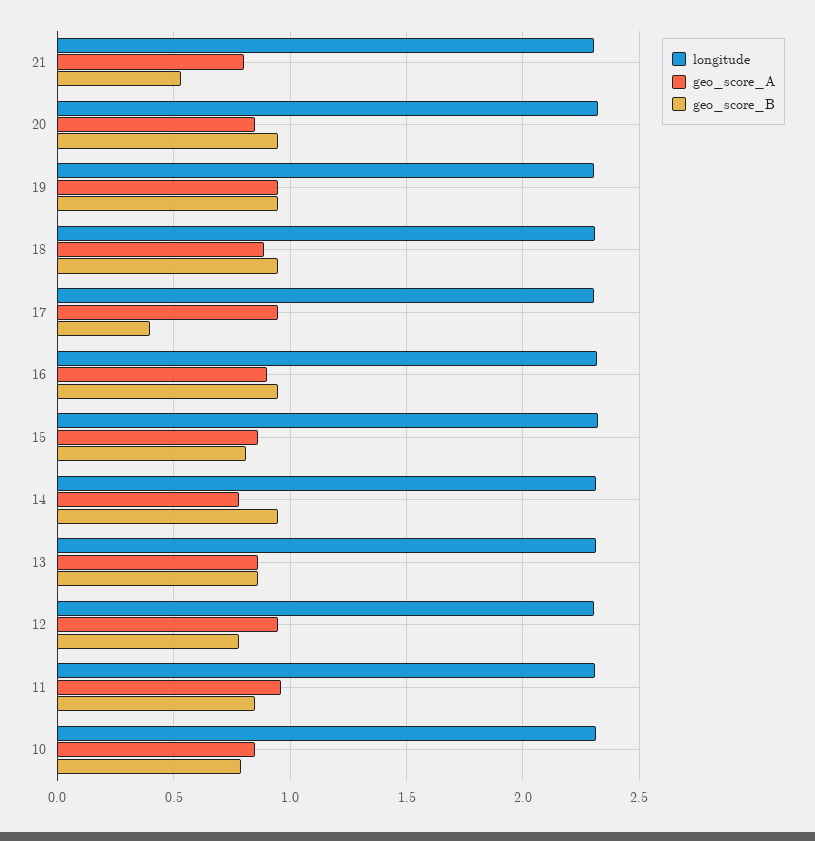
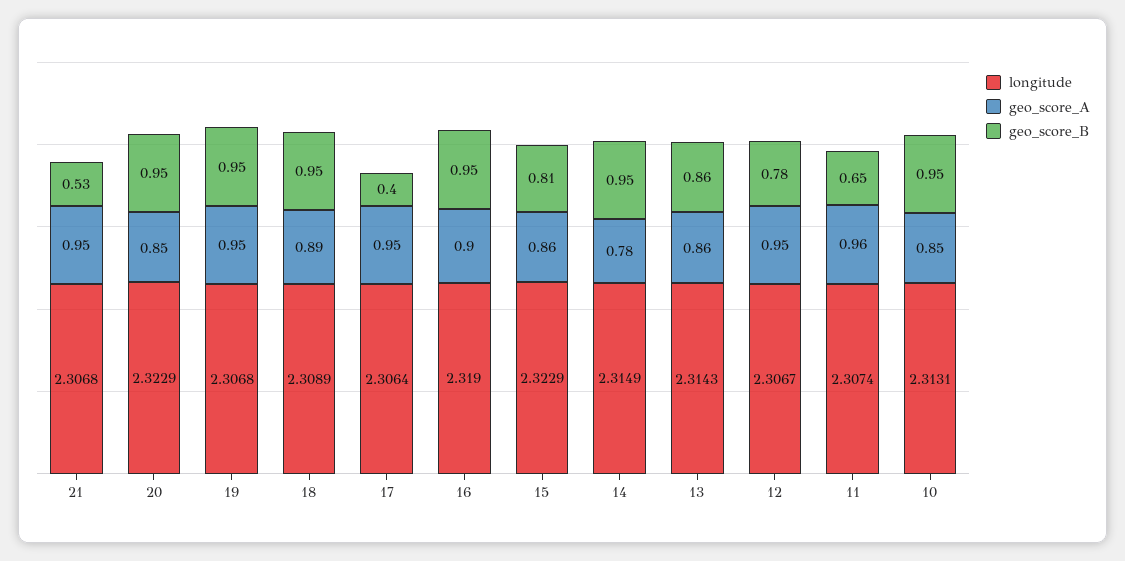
geo_score_A, 21: 0.8 -> 0.95
geo_score_B, 11: 0.85 -> 0.65
geo_score_B, 10: 0.8 -> 0.95

